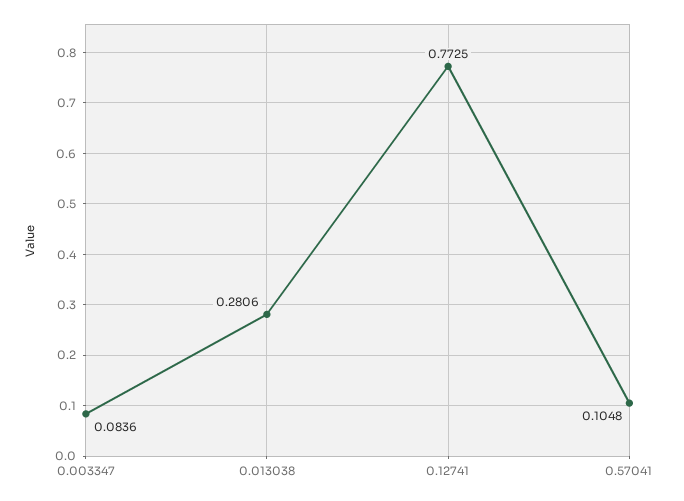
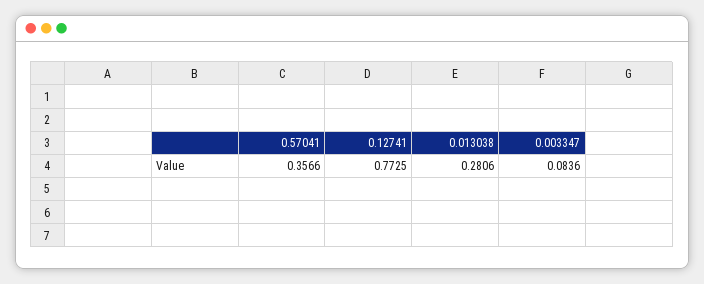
0.57041: 0.1048 -> 0.3566

